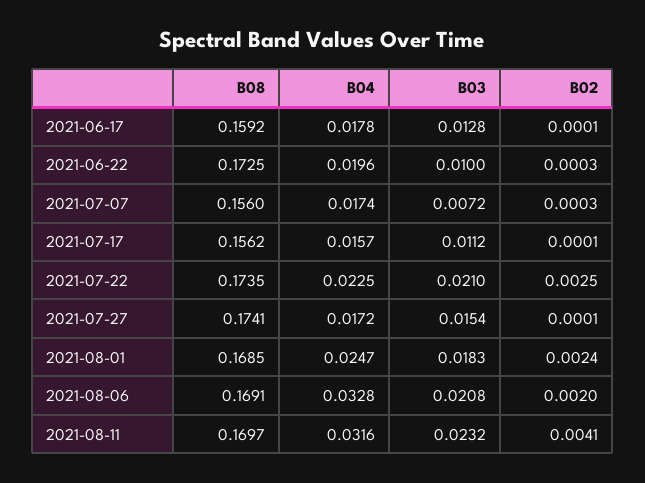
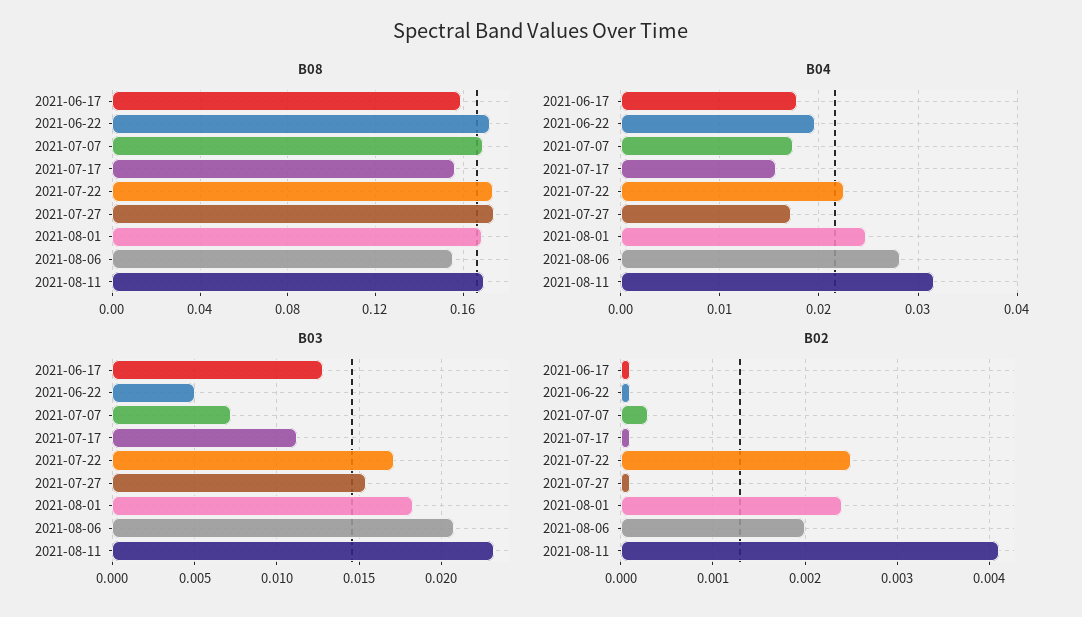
B03, 2021-06-22: 0.01 -> 0.005
B02, 2021-06-22: 0.0003 -> 0.0001
B08, 2021-07-07: 0.156 -> 0.17
B03, 2021-07-22: 0.021 -> 0.017
B08, 2021-08-06: 0.1691 -> 0.155
B04, 2021-08-06: 0.0328 -> 0.028

